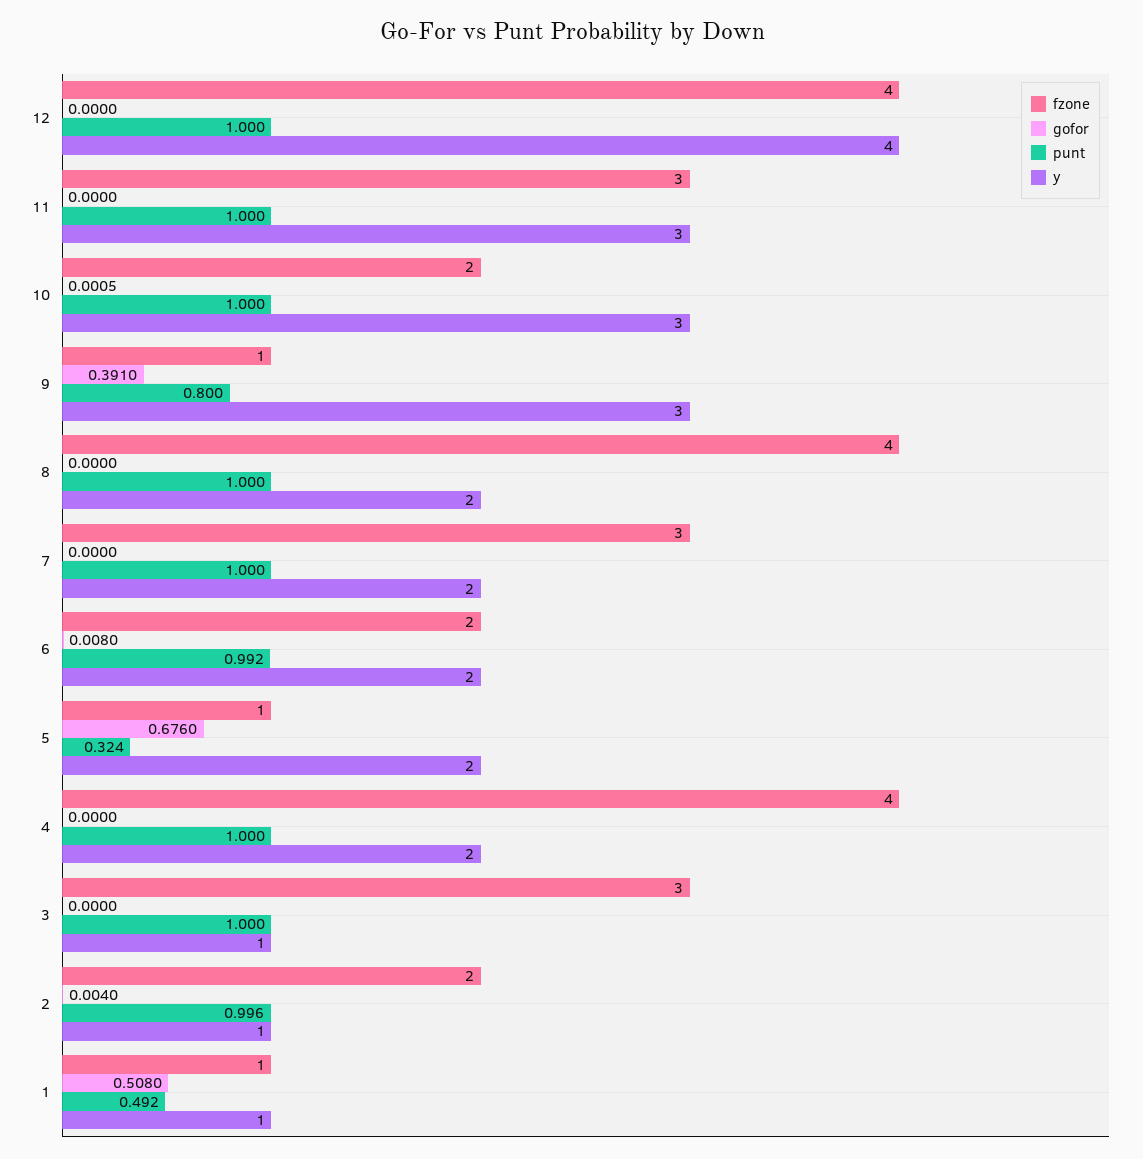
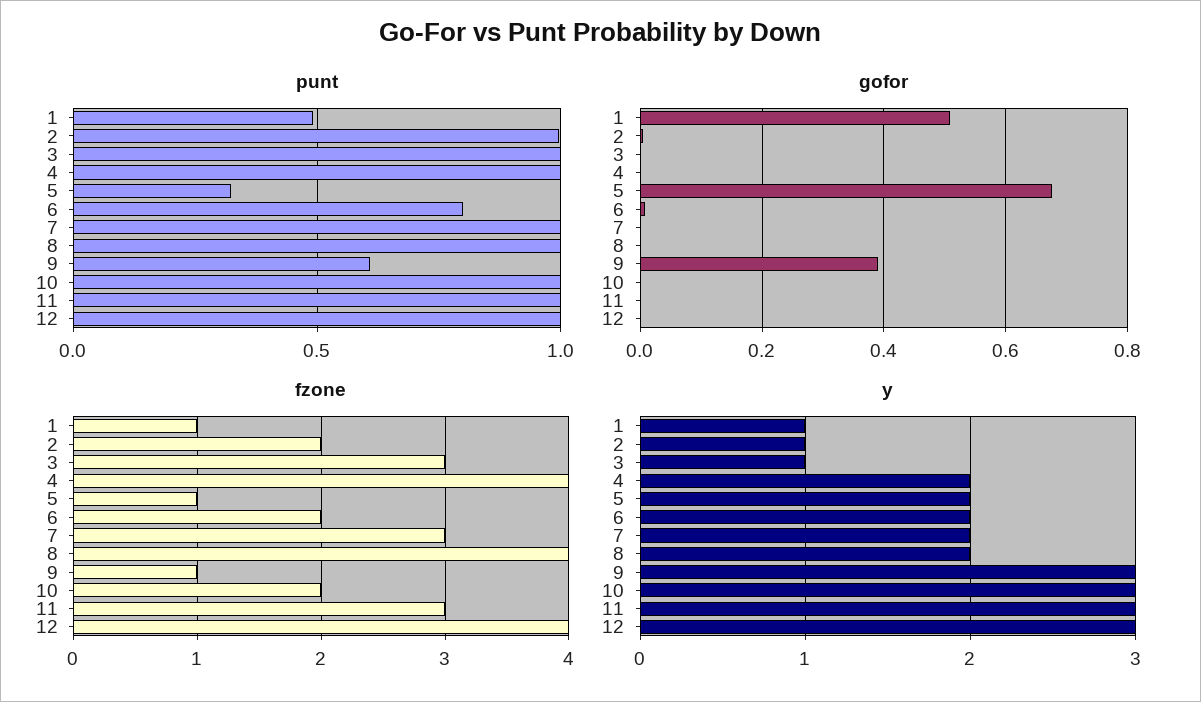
y, 12: 4 -> 3
punt, 9: 0.8 -> 0.6
punt, 6: 0.992 -> 0.8

